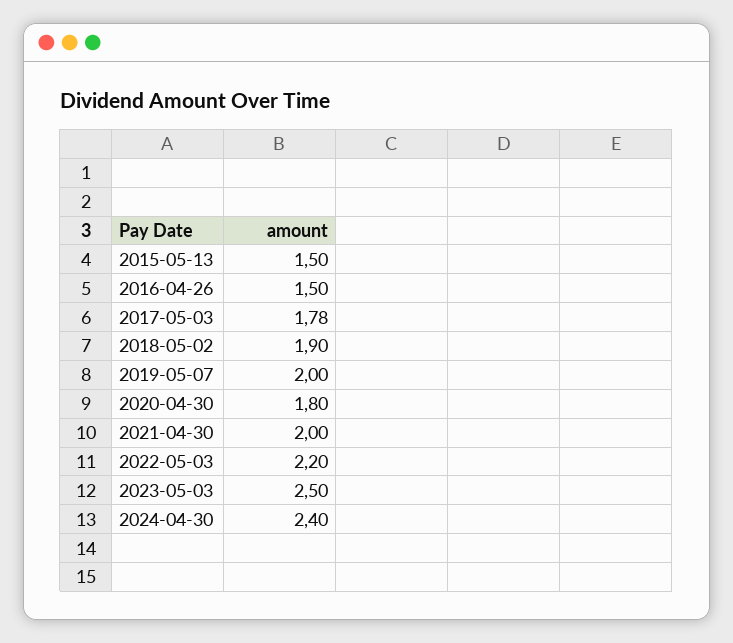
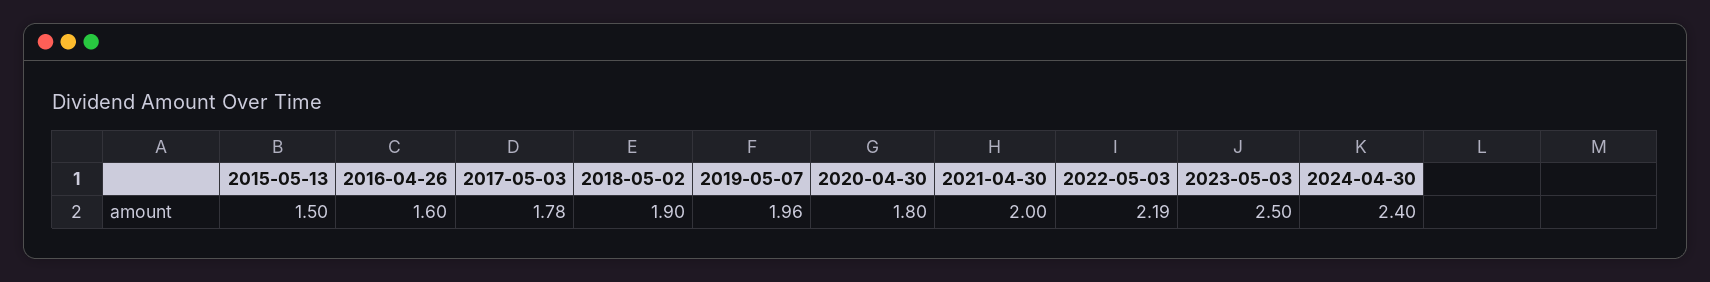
2016-04-26: 1.5 -> 1.6
2019-05-07: 2 -> 1.96
2022-05-03: 2.2 -> 2.19

